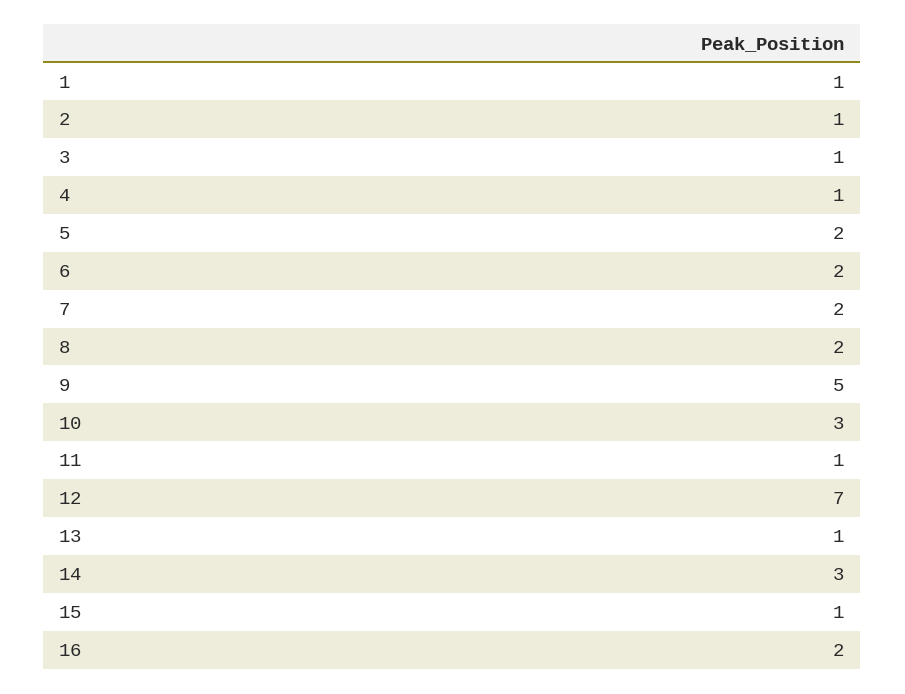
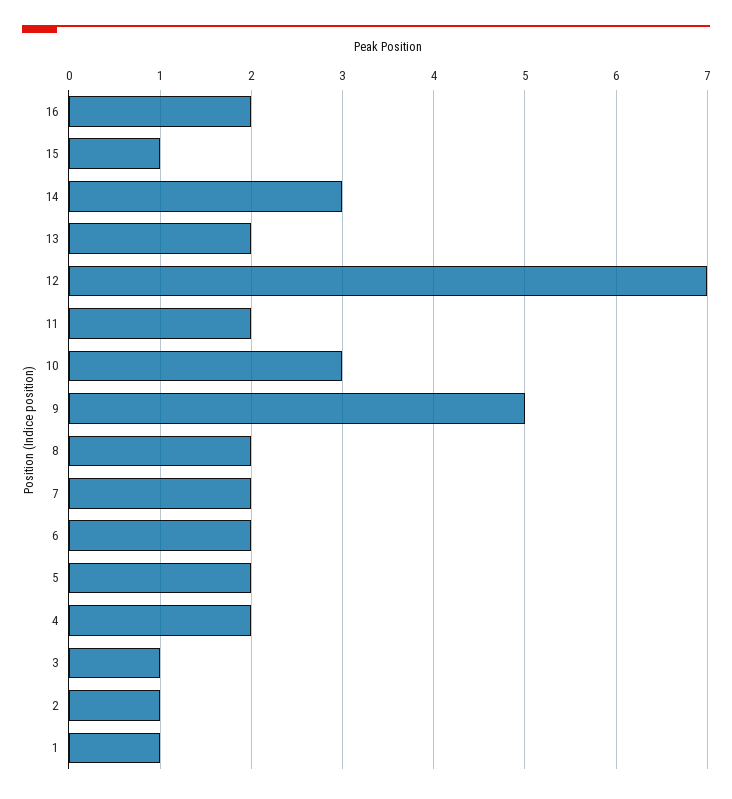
4: 1 -> 2
11: 1 -> 2
13: 1 -> 2

